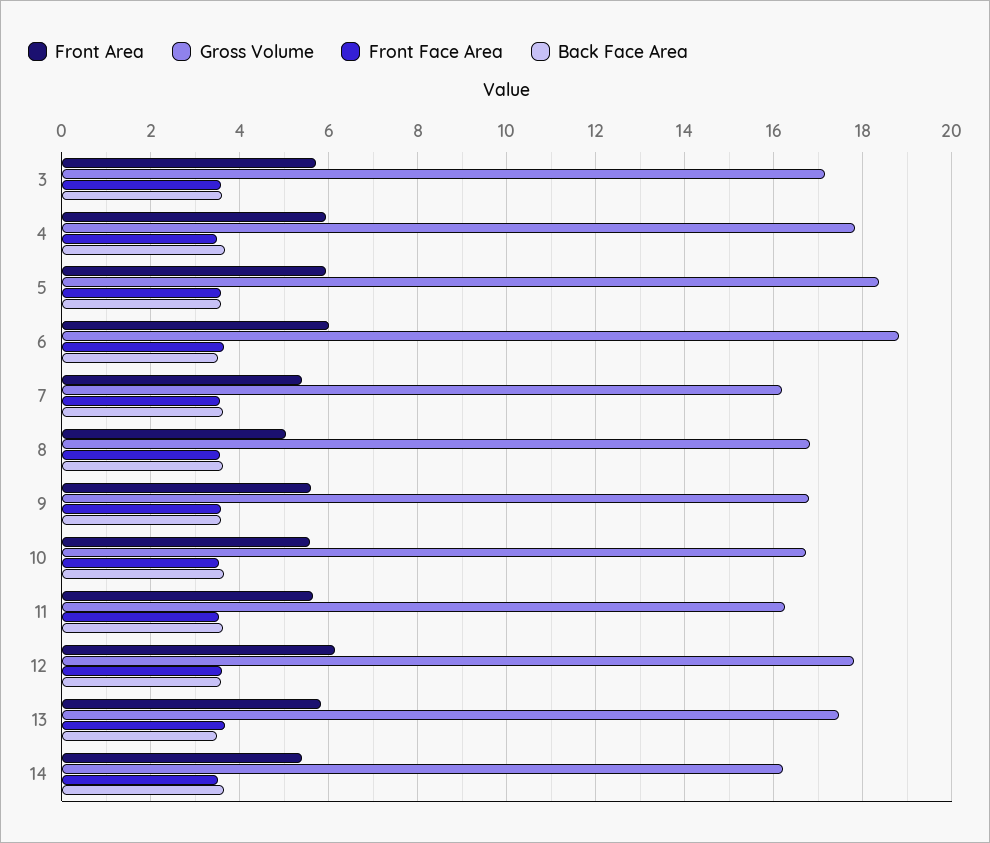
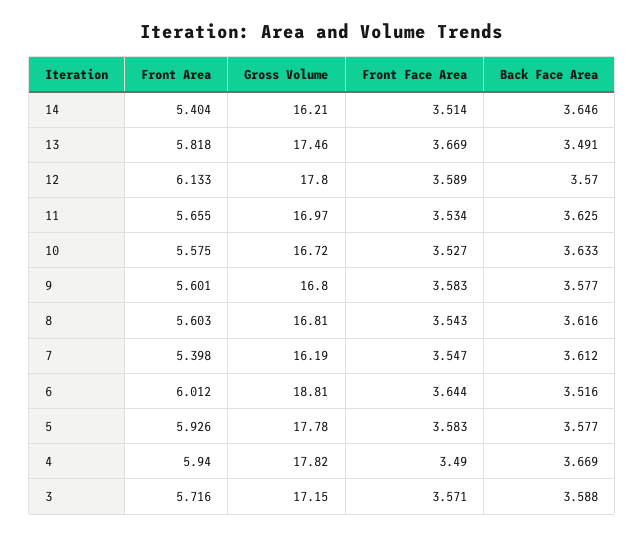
Gross Volume, 5: 18.4 -> 17.78
Front Area, 8: 5 -> 5.603
Gross Volume, 11: 16.2 -> 16.97

